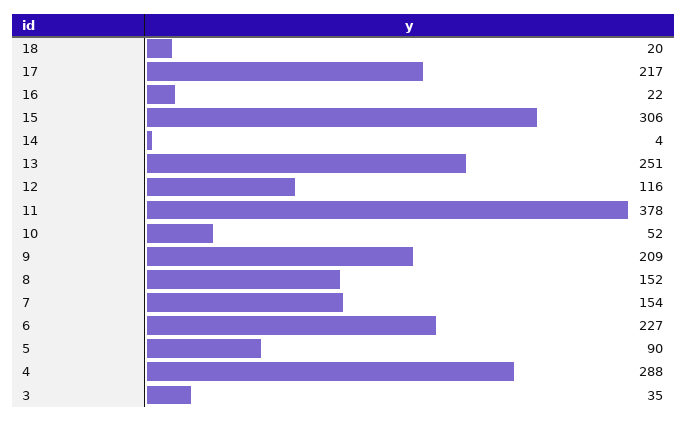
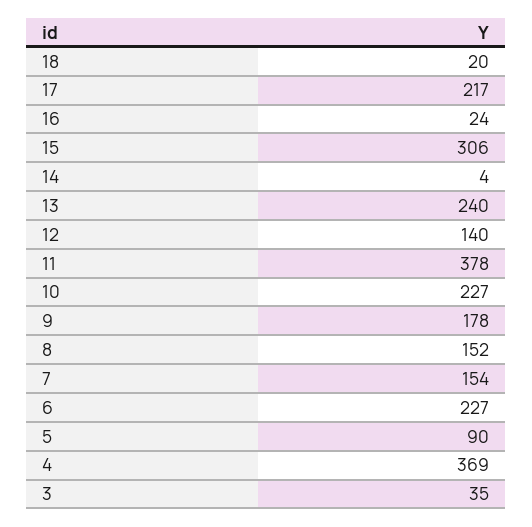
16: 22 -> 24
13: 251 -> 240
12: 116 -> 140
10: 52 -> 227
9: 209 -> 178
4: 288 -> 369

